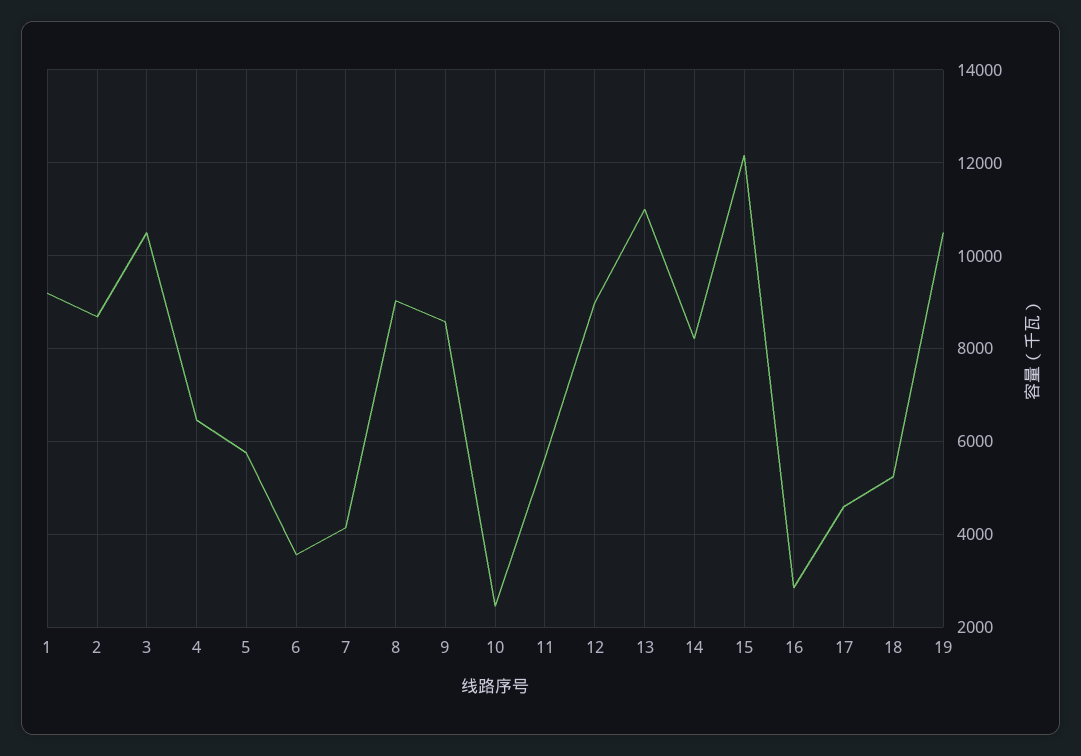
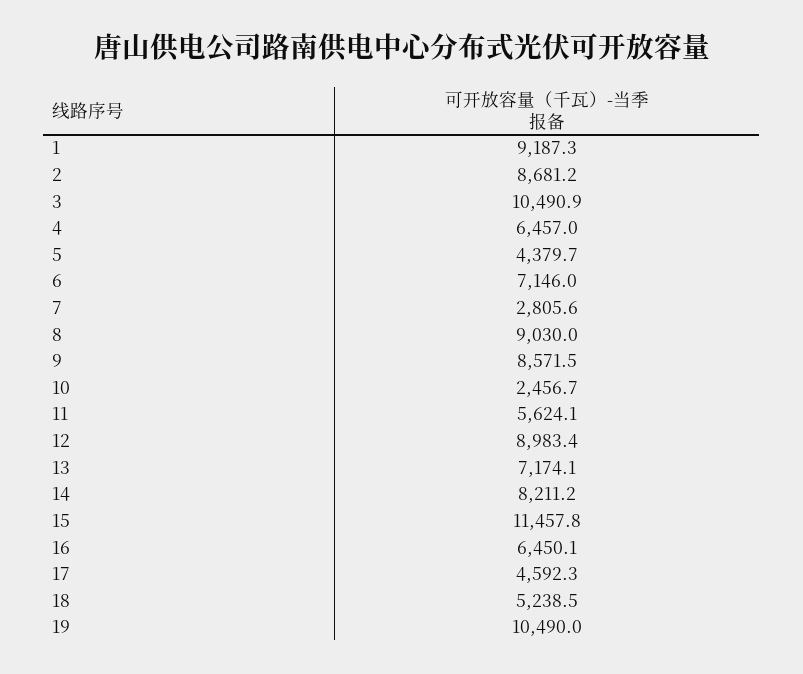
5: 5800 -> 4379.7
6: 3600 -> 7146
7: 4200 -> 2805.6
13: 11000 -> 7174.1
15: 12200 -> 11457.8
16: 2800 -> 6450.1

